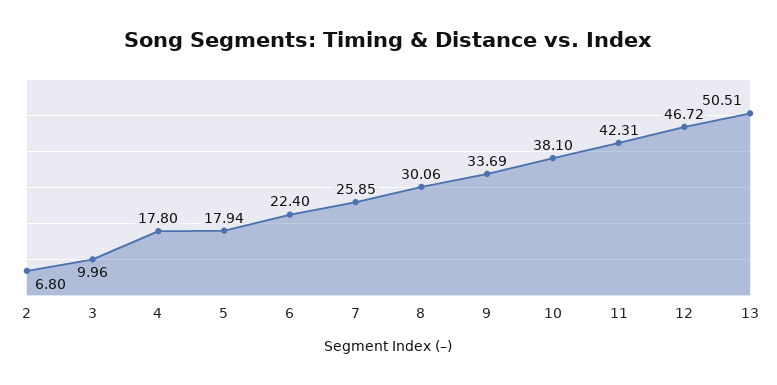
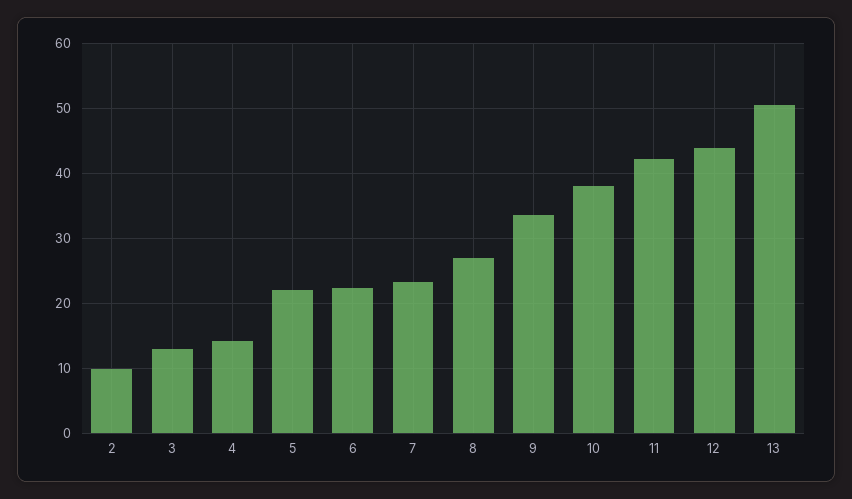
2: 6.8 -> 10
3: 9.96 -> 13
4: 17.8 -> 14
5: 17.94 -> 22
7: 25.85 -> 23
8: 30.06 -> 27
12: 46.72 -> 44

